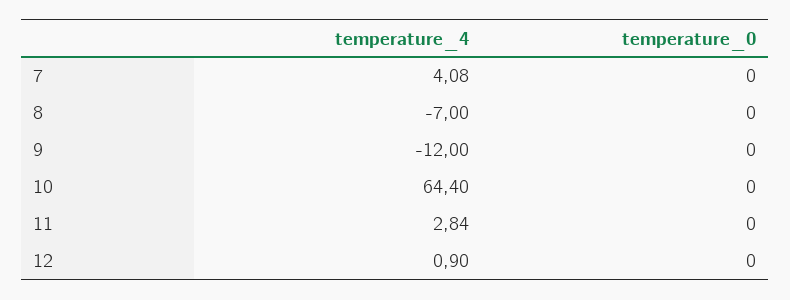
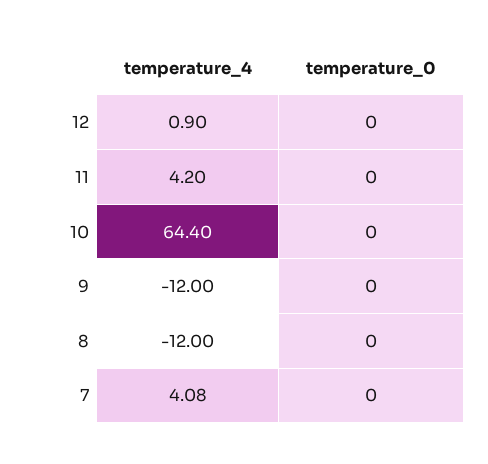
temperature_4, 8: -7 -> -12
temperature_4, 11: 2.84 -> 4.2

